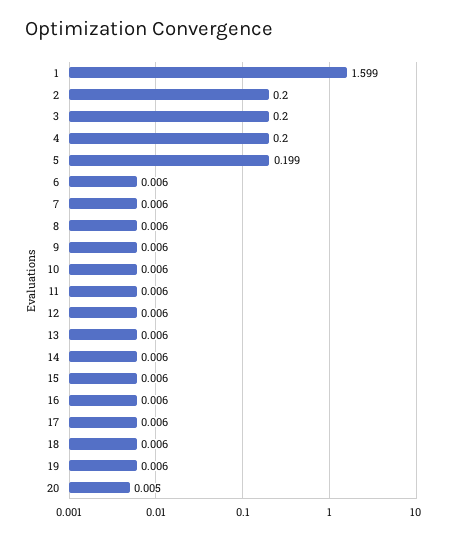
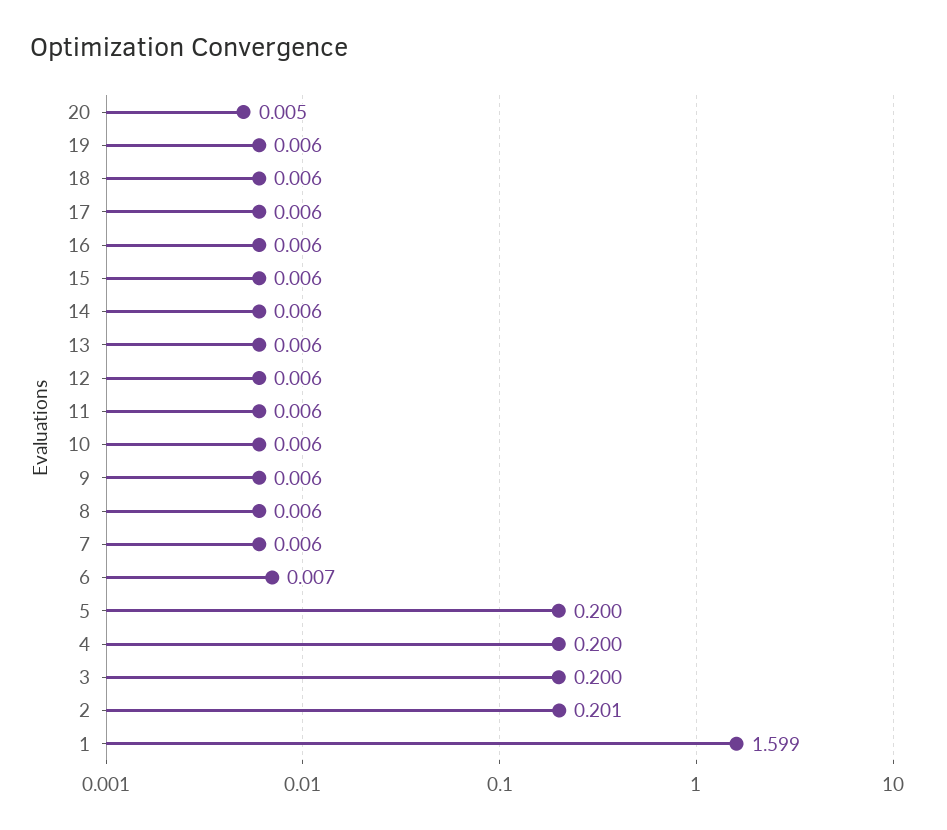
2: 0.2 -> 0.201
5: 0.199 -> 0.2
6: 0.006 -> 0.007

